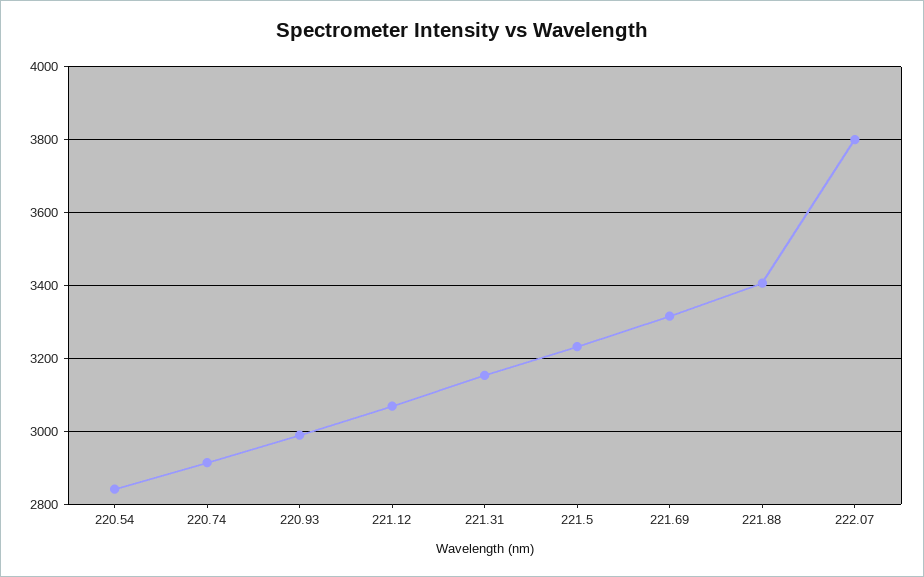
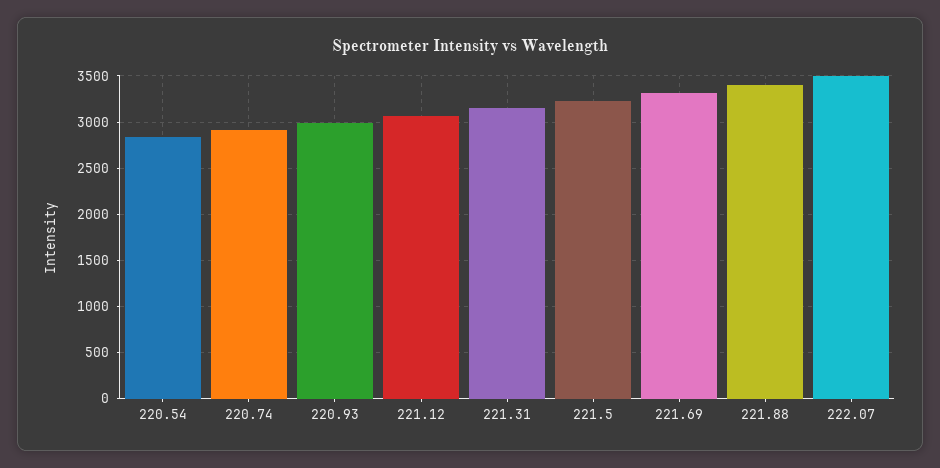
222.07: 3800 -> 3500

